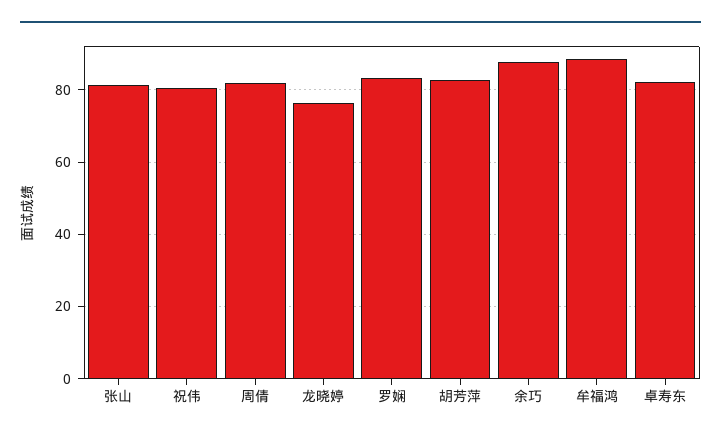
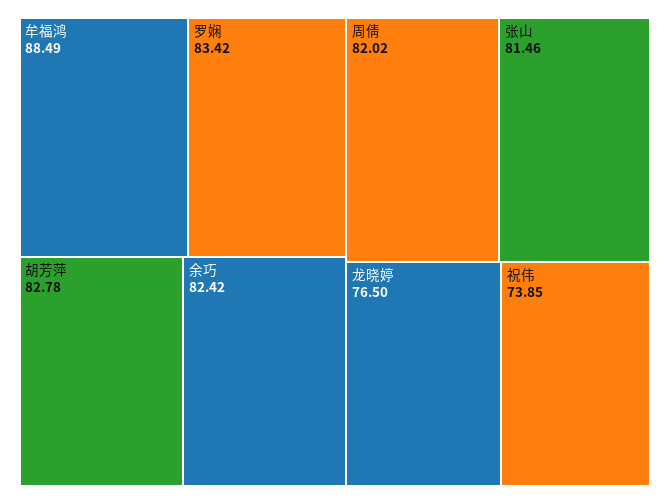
祝伟: 80 -> 73.85
余巧: 88 -> 82.42
卓寿东: 82 -> none

